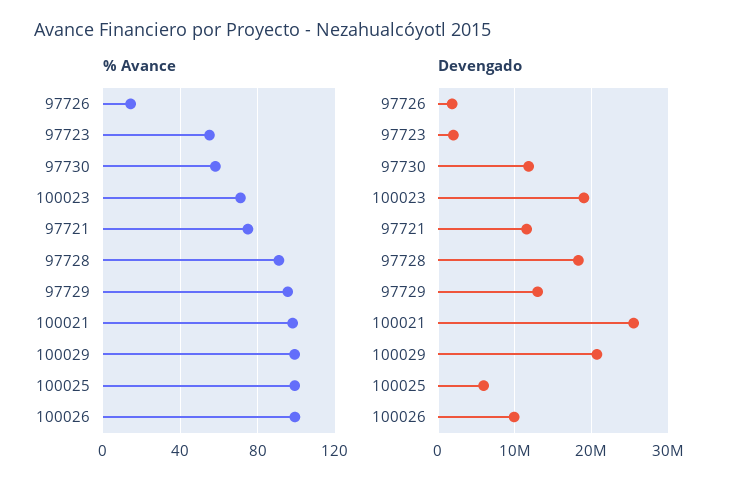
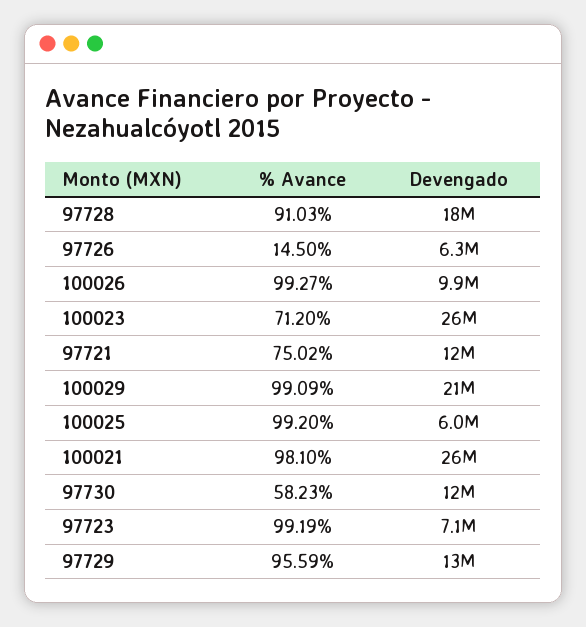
% Avance, 97723: 55 -> 99.19
Devengado, 97726: 2000000 -> 6300000
Devengado, 97723: 2000000 -> 7100000
Devengado, 100023: 19000000 -> 26000000

